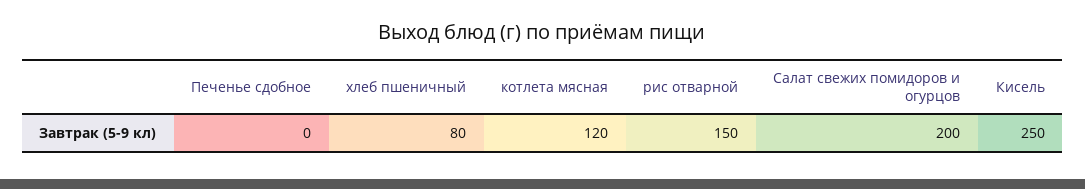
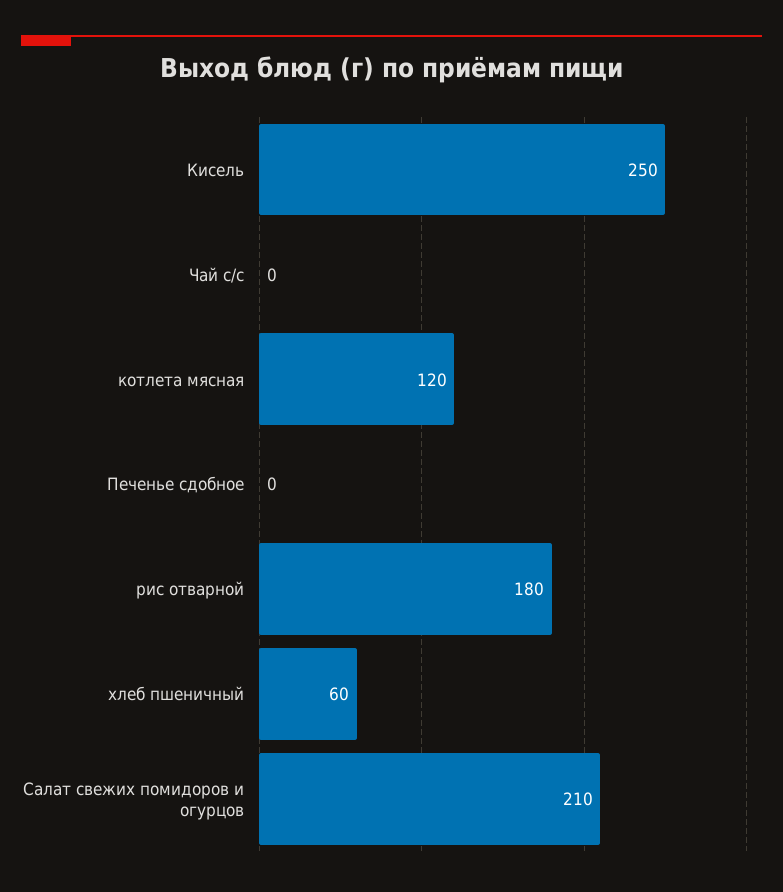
хлеб пшеничный: 80 -> 60
рис отварной: 150 -> 180
Салат свежих помидоров и огурцов: 200 -> 210
Чай с/с: none -> 0

